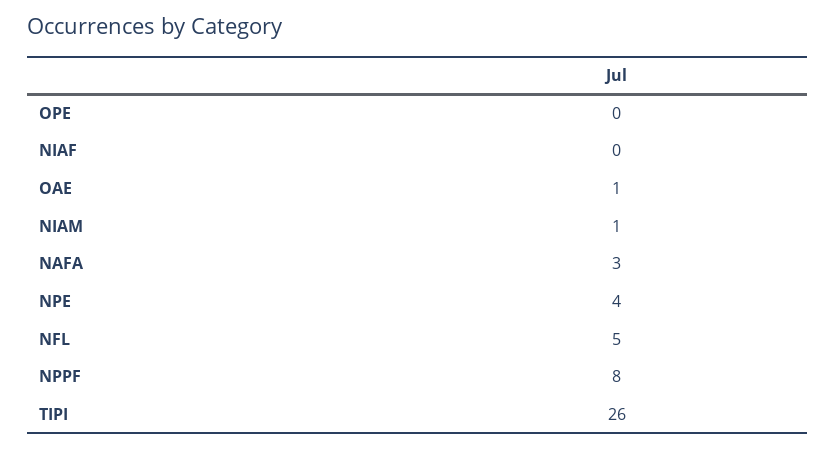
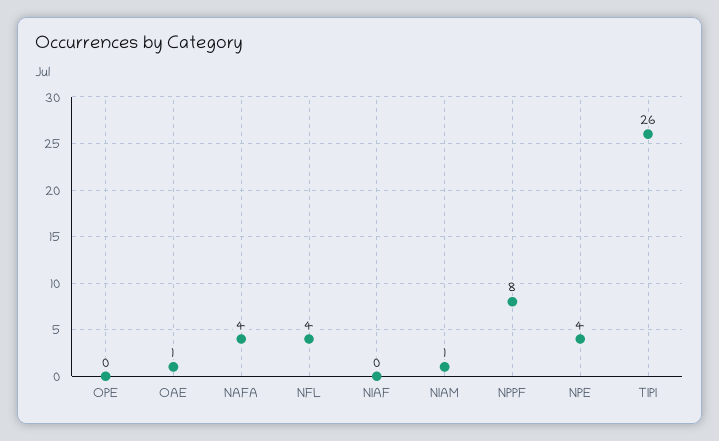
NAFA: 3 -> 4
NFL: 5 -> 4

